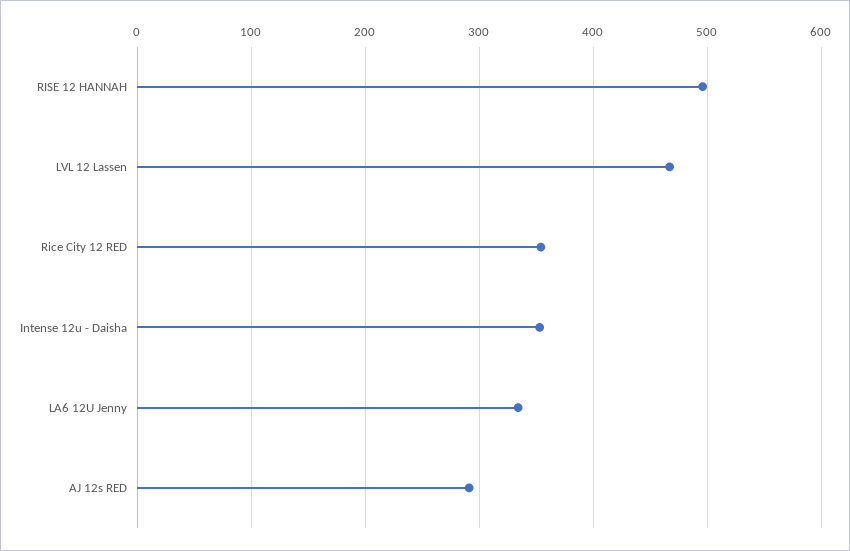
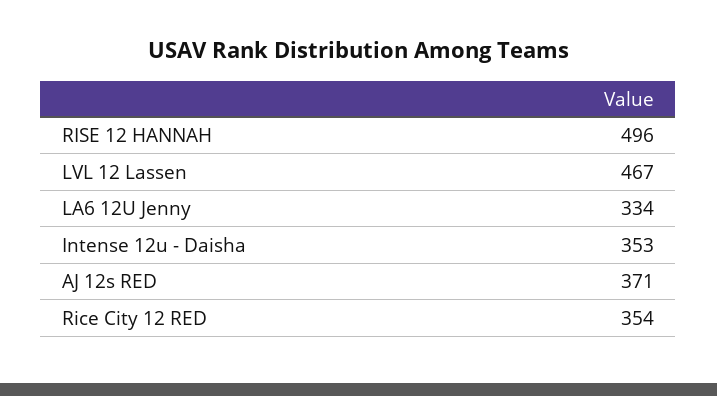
AJ 12s RED: 290 -> 371

